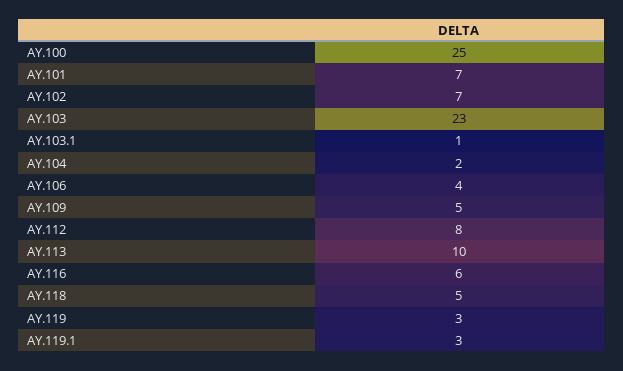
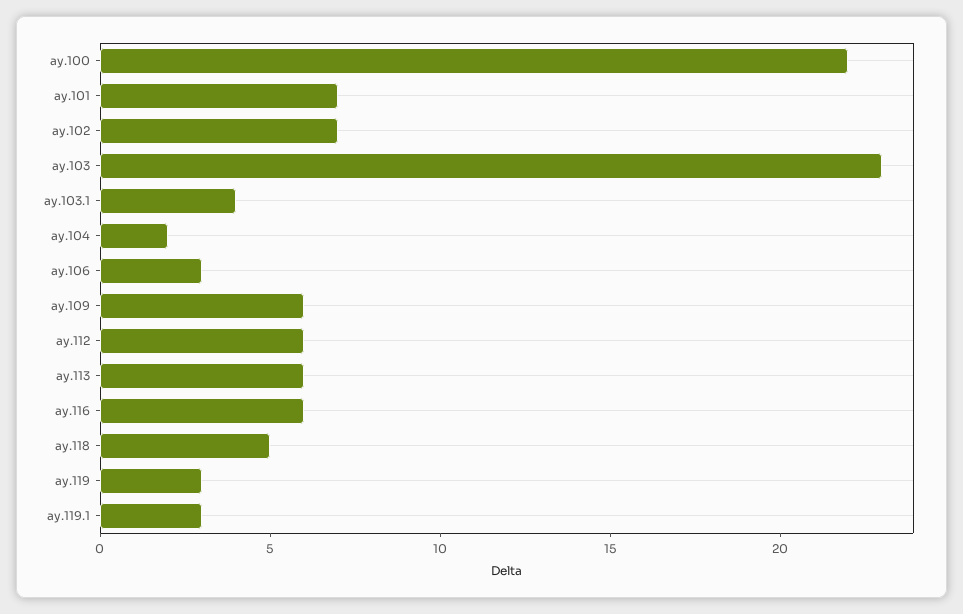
AY.100: 25 -> 22
AY.103.1: 1 -> 4
AY.106: 4 -> 3
AY.109: 5 -> 6
AY.112: 8 -> 6
AY.113: 10 -> 6

